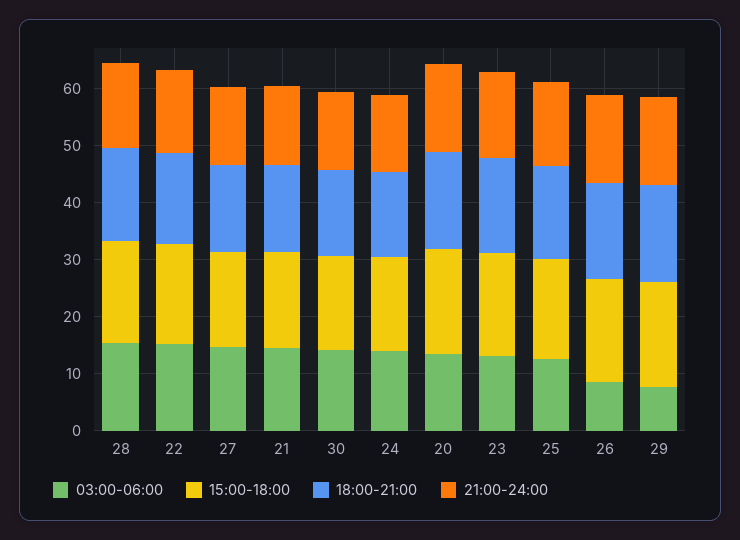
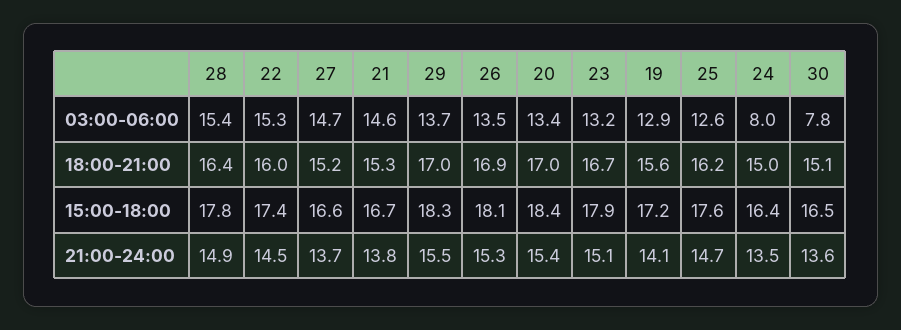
03:00-06:00, 30: 14 -> 7.8
03:00-06:00, 24: 14 -> 8
03:00-06:00, 26: 8 -> 13.5
03:00-06:00, 29: 8 -> 13.7
03:00-06:00, 19: none -> 12.9
18:00-21:00, 19: none -> 15.6
15:00-18:00, 19: none -> 17.2
21:00-24:00, 19: none -> 14.1

